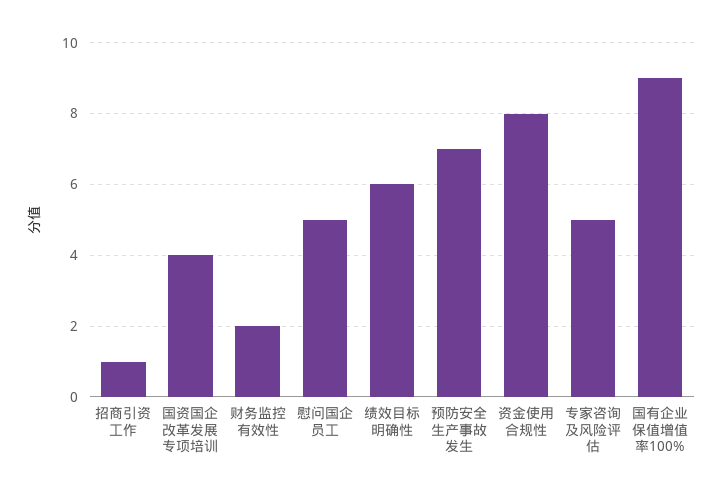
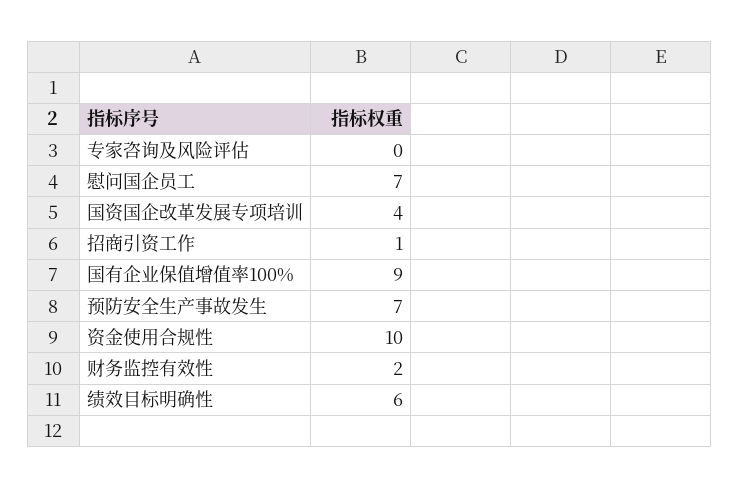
慰问国企员工: 5 -> 7
资金使用合规性: 8 -> 10
专家咨询及风险评估: 5 -> 0

